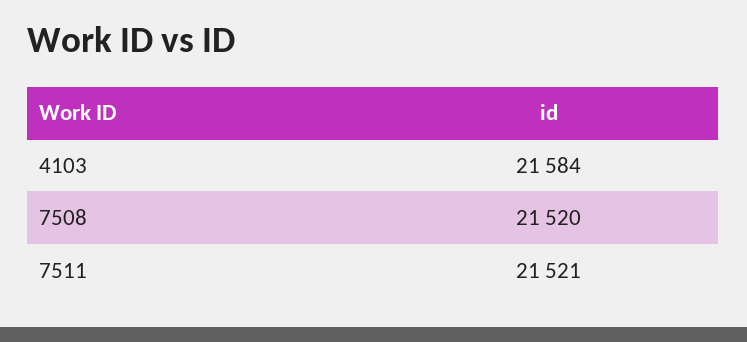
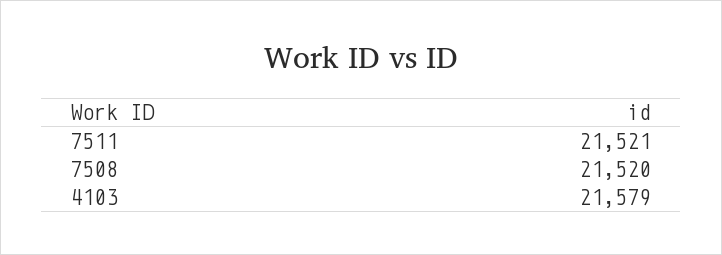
4103: 21584 -> 21579

